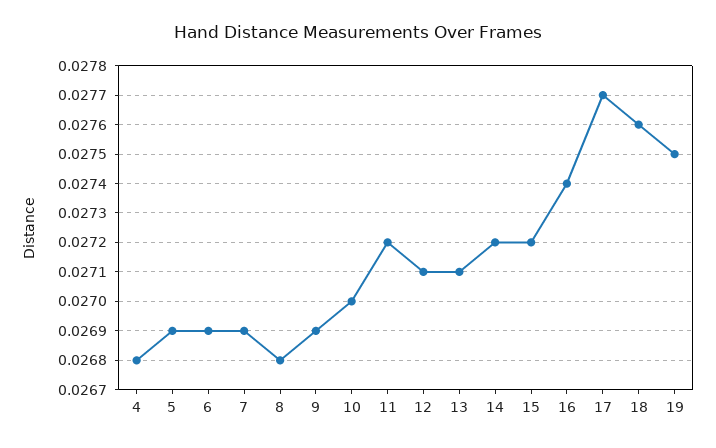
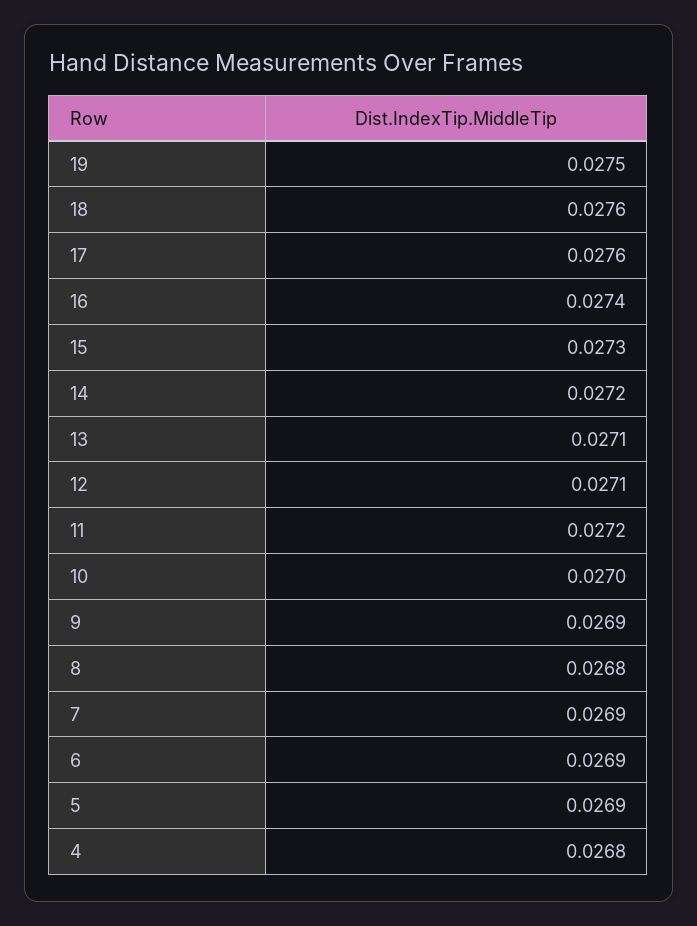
15: 0.0272 -> 0.0273
17: 0.0277 -> 0.0276

